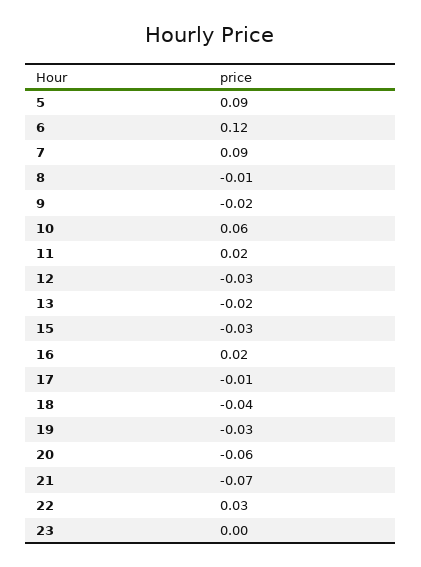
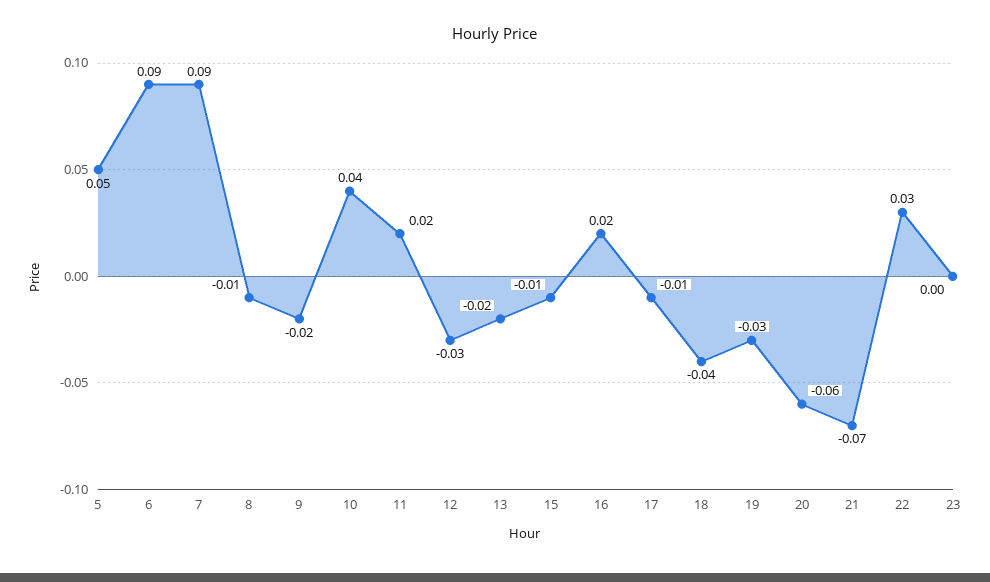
5: 0.09 -> 0.05
6: 0.12 -> 0.09
10: 0.06 -> 0.04
15: -0.03 -> -0.01

